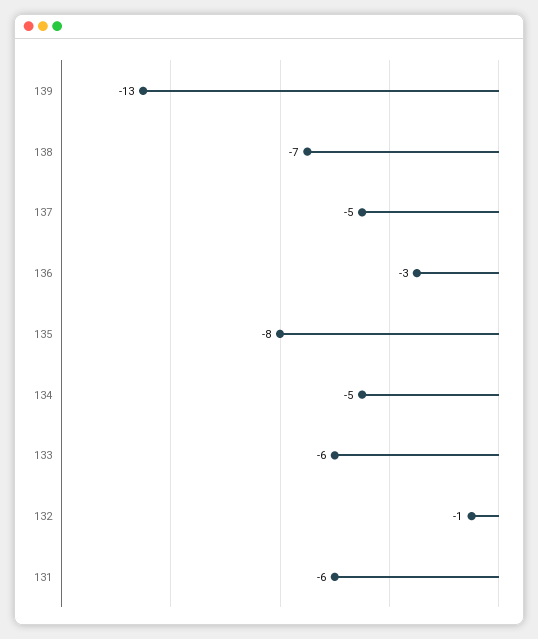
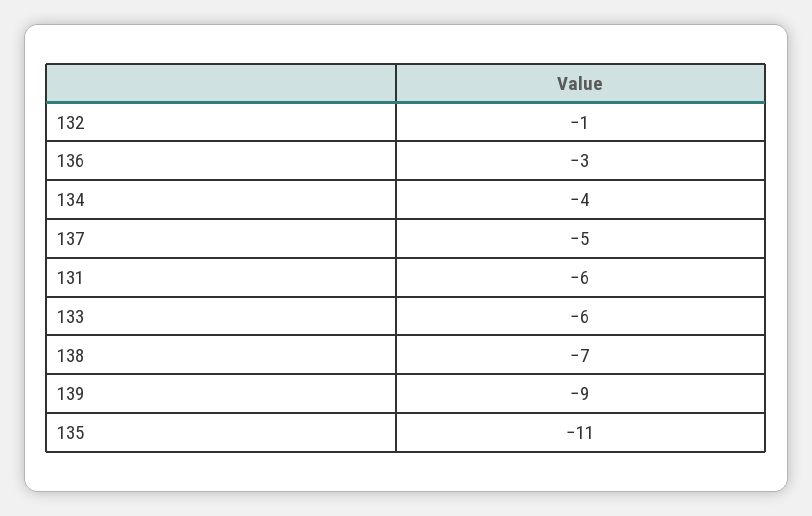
139: -13 -> -9
135: -8 -> -11
134: -5 -> -4

